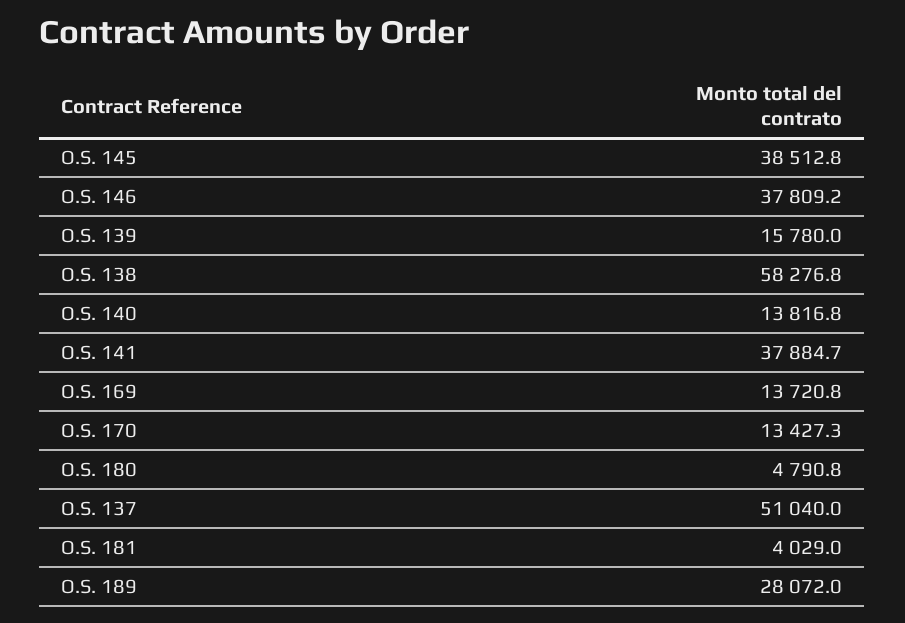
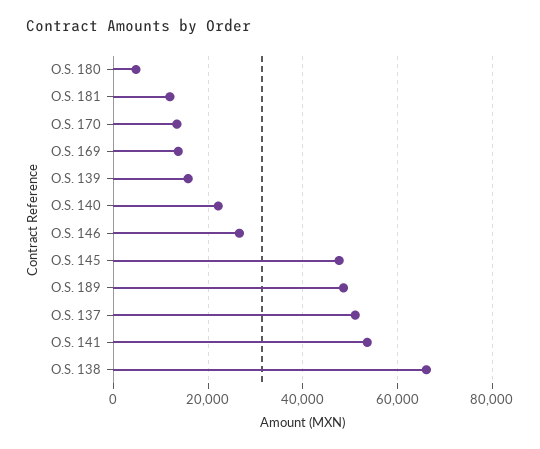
O.S. 145: 38512.8 -> 48000
O.S. 146: 37809.2 -> 26000
O.S. 138: 58276.8 -> 66000
O.S. 140: 13816.8 -> 22000
O.S. 141: 37884.7 -> 54000
O.S. 181: 4029 -> 12000
O.S. 189: 28072 -> 48000

